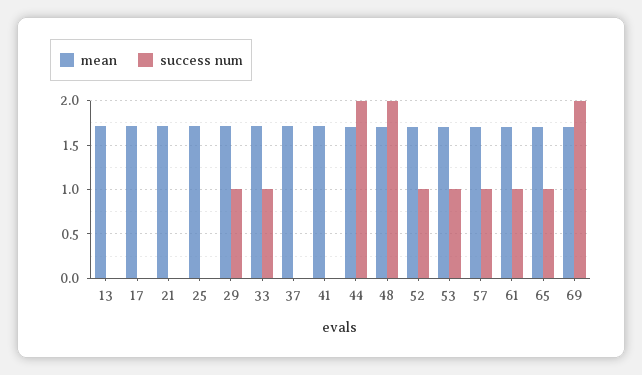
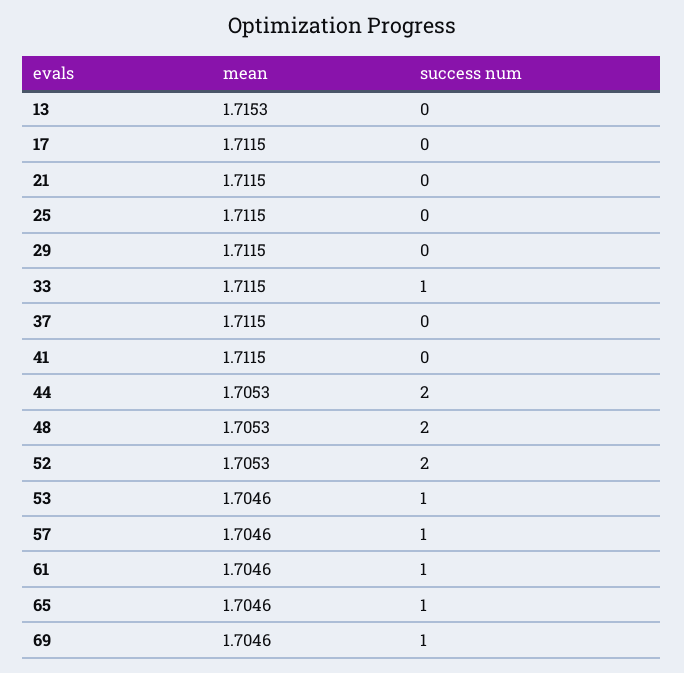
success num, 29: 1 -> 0
success num, 52: 1 -> 2
success num, 69: 2 -> 1

